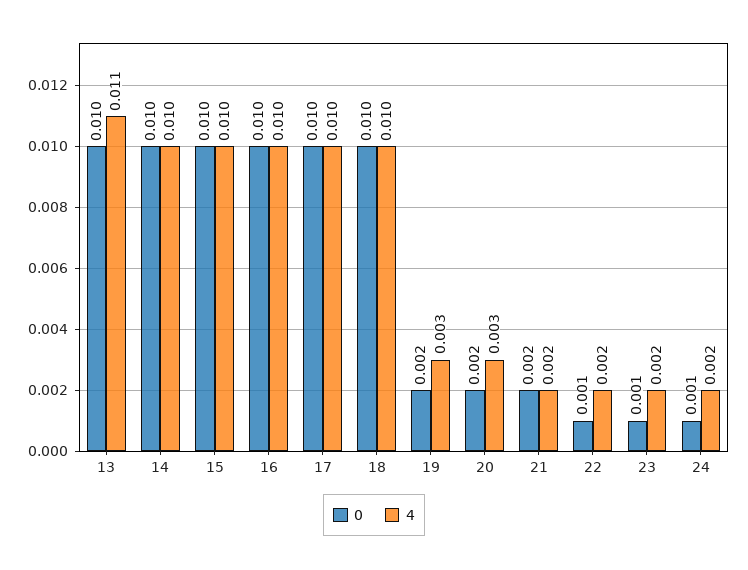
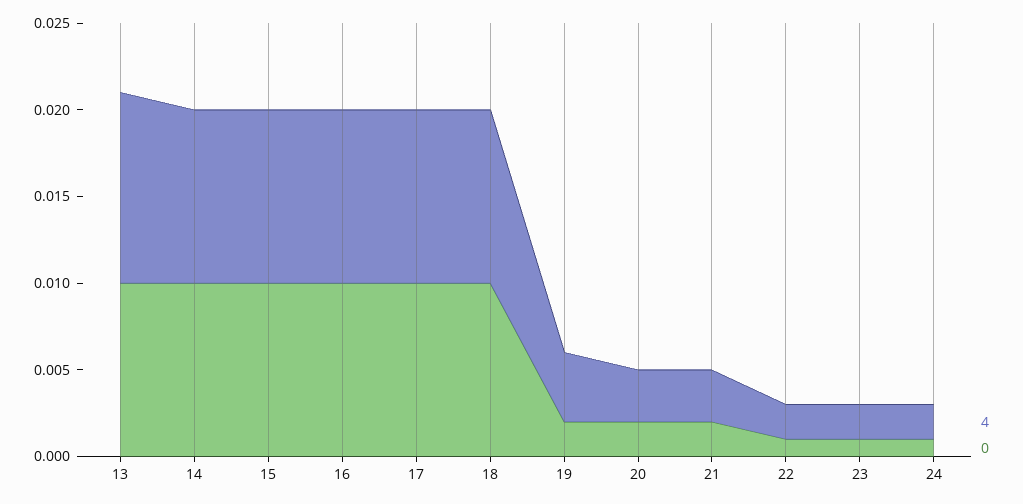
4, 19: 0.003 -> 0.004
4, 21: 0.002 -> 0.003

